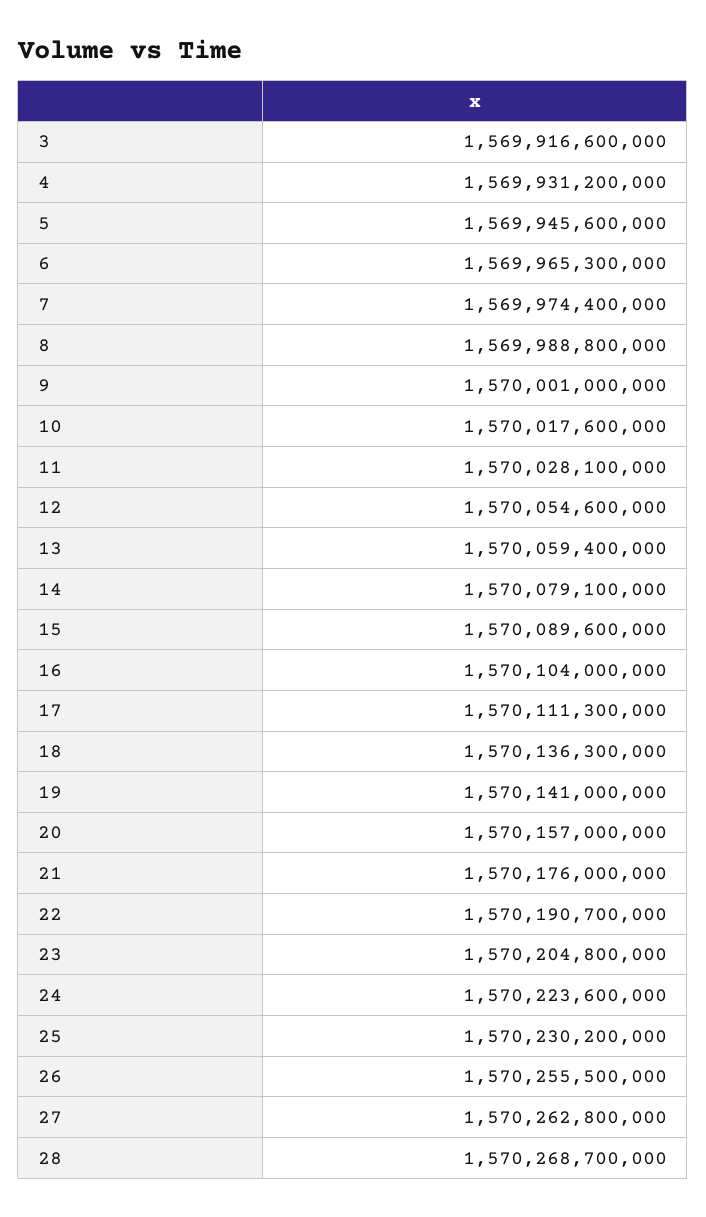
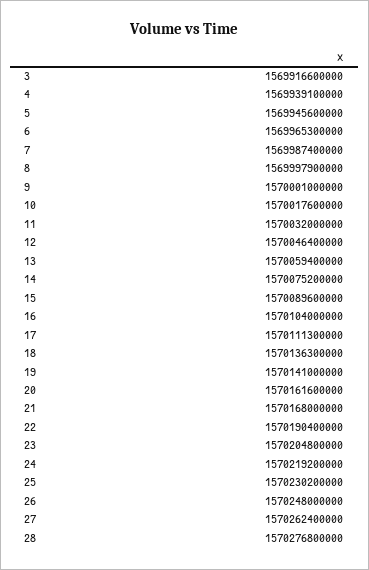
4: 1569931200000 -> 1569939100000
7: 1569974400000 -> 1569987400000
8: 1569988800000 -> 1569997900000
11: 1570028100000 -> 1570032000000
12: 1570054600000 -> 1570046400000
14: 1570079100000 -> 1570075200000
20: 1570157000000 -> 1570161600000
21: 1570176000000 -> 1570168000000
22: 1570190700000 -> 1570190400000
24: 1570223600000 -> 1570219200000
26: 1570255500000 -> 1570248000000
27: 1570262800000 -> 1570262400000
28: 1570268700000 -> 1570276800000

